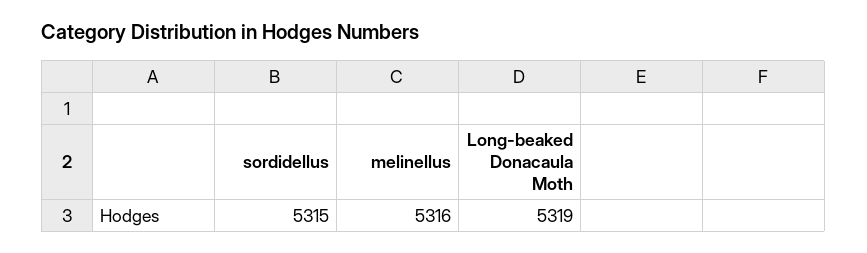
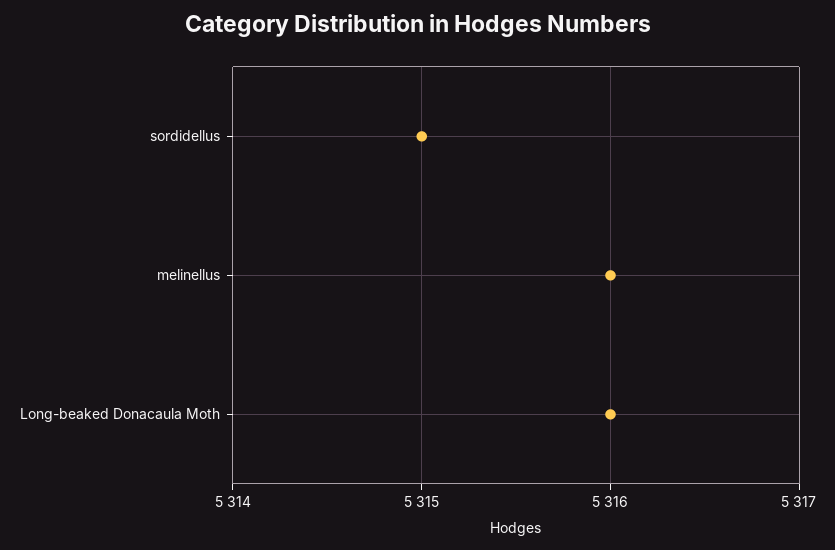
Long-beaked Donacaula Moth: 5319 -> 5316

